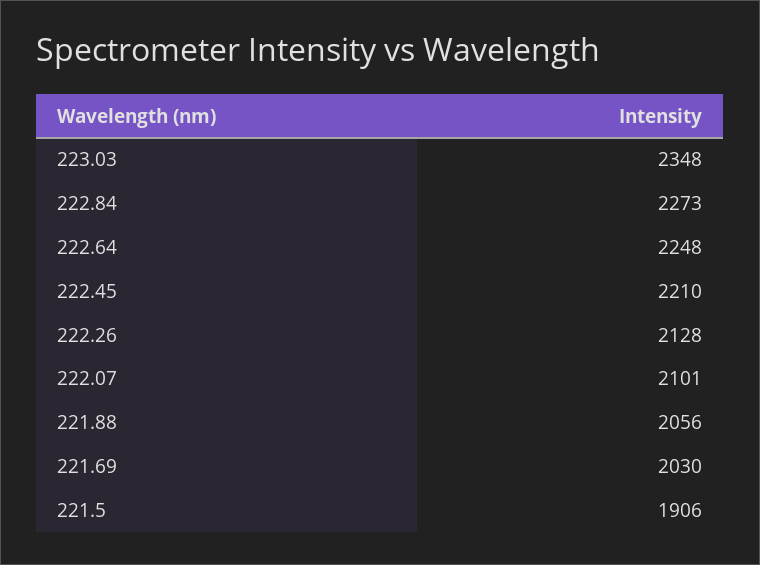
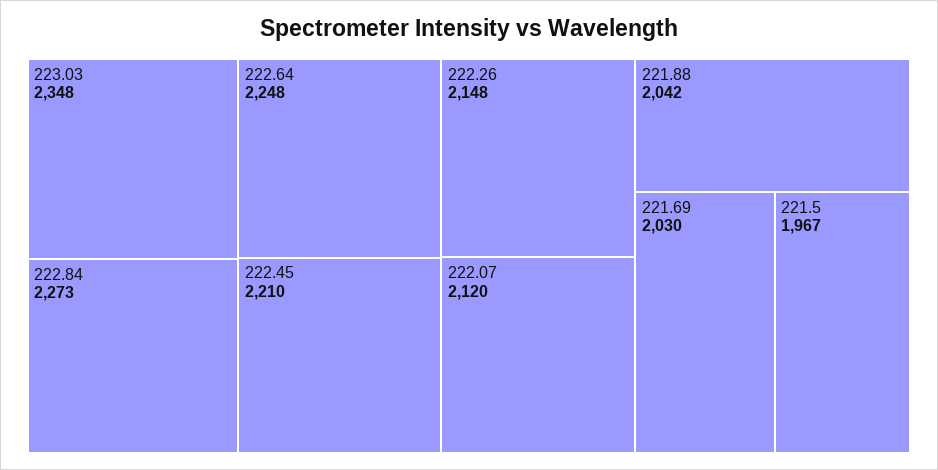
222.26: 2128 -> 2148
222.07: 2101 -> 2120
221.88: 2056 -> 2042
221.5: 1906 -> 1967

